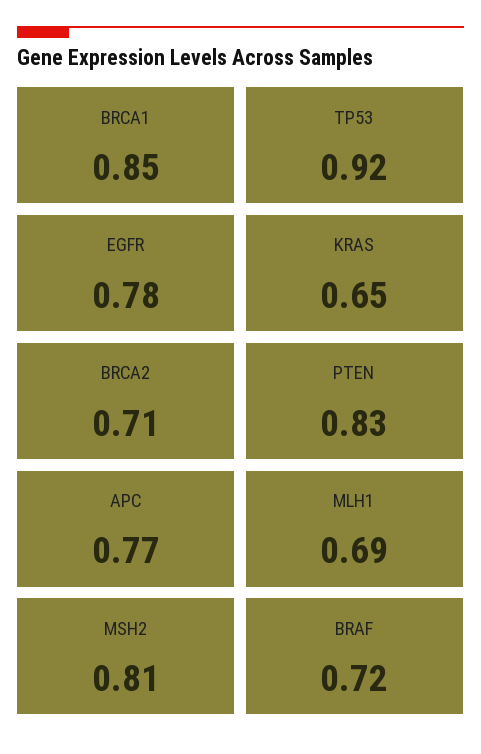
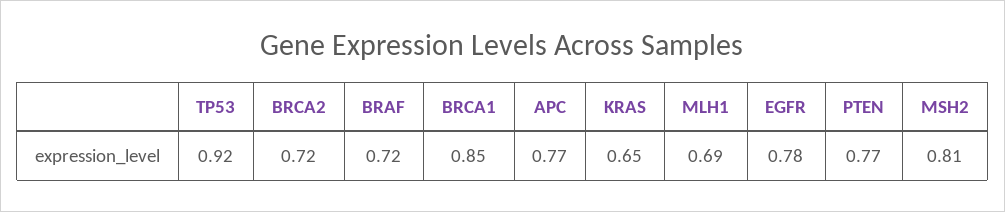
BRCA2: 0.71 -> 0.72
PTEN: 0.83 -> 0.77

